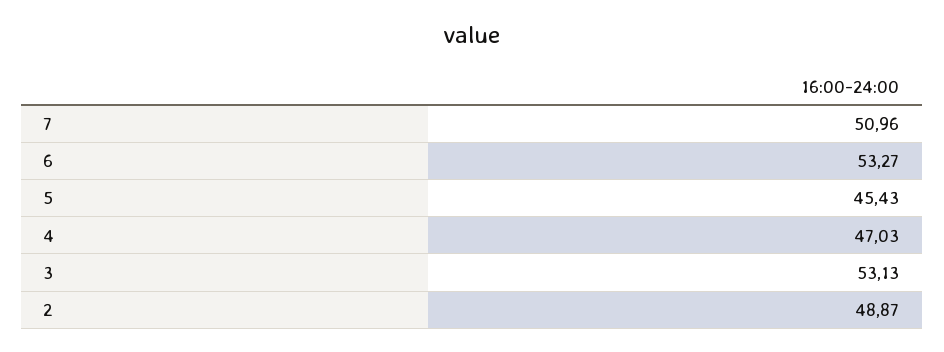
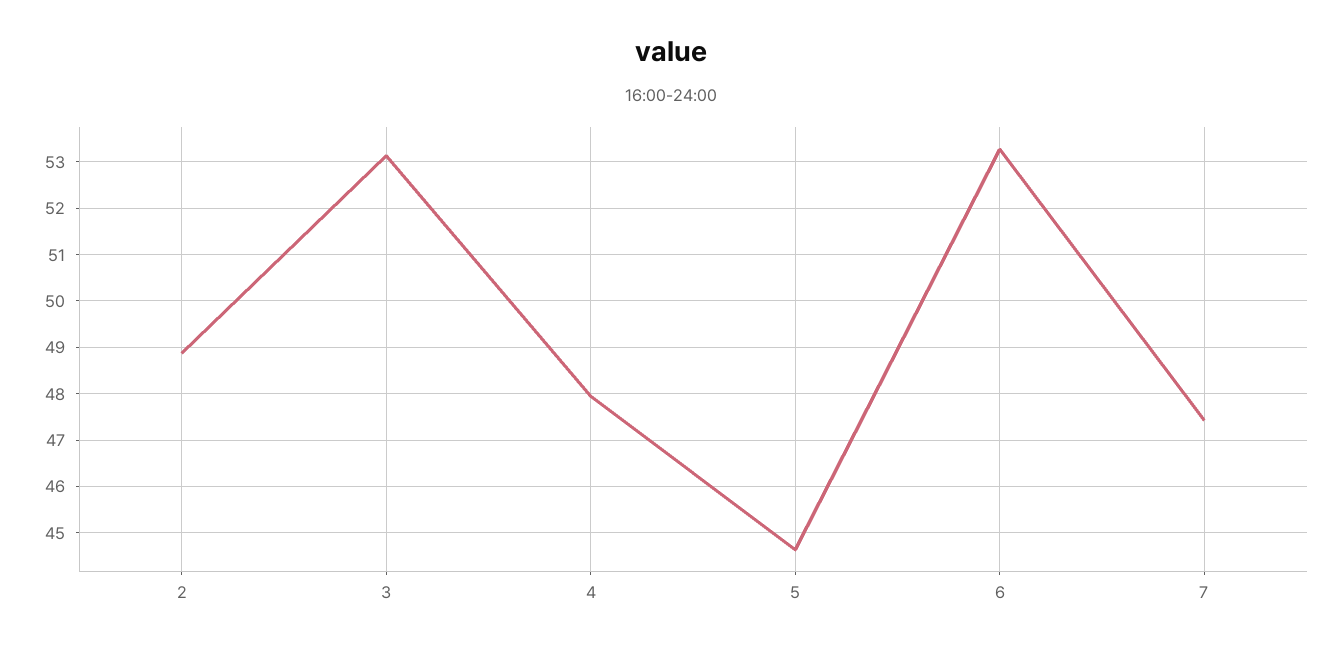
7: 50.96 -> 47.4
5: 45.43 -> 44.6
4: 47.03 -> 48

